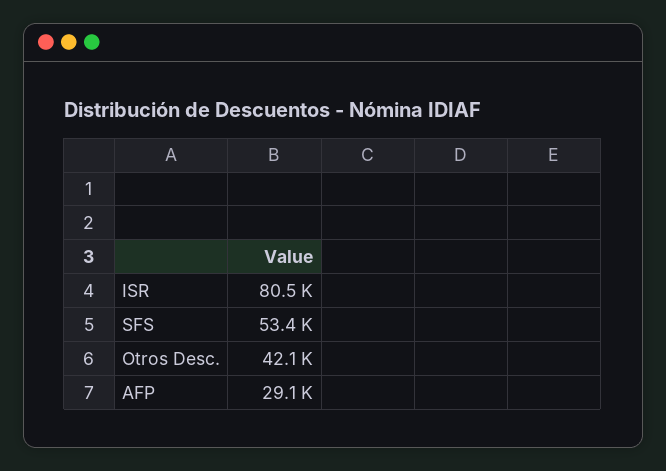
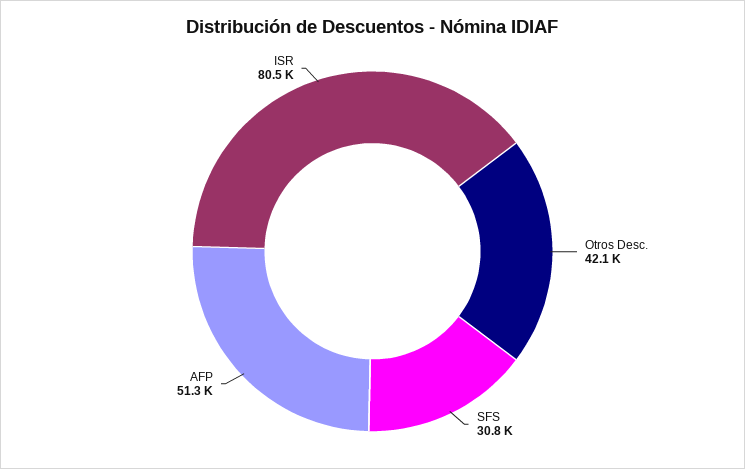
SFS: 53400 -> 30800
AFP: 29100 -> 51300

